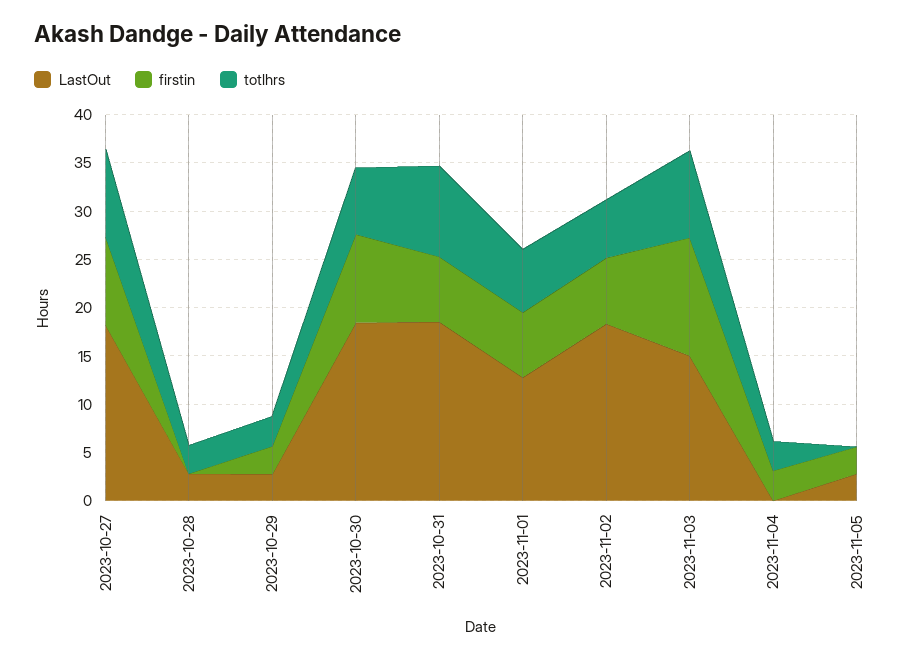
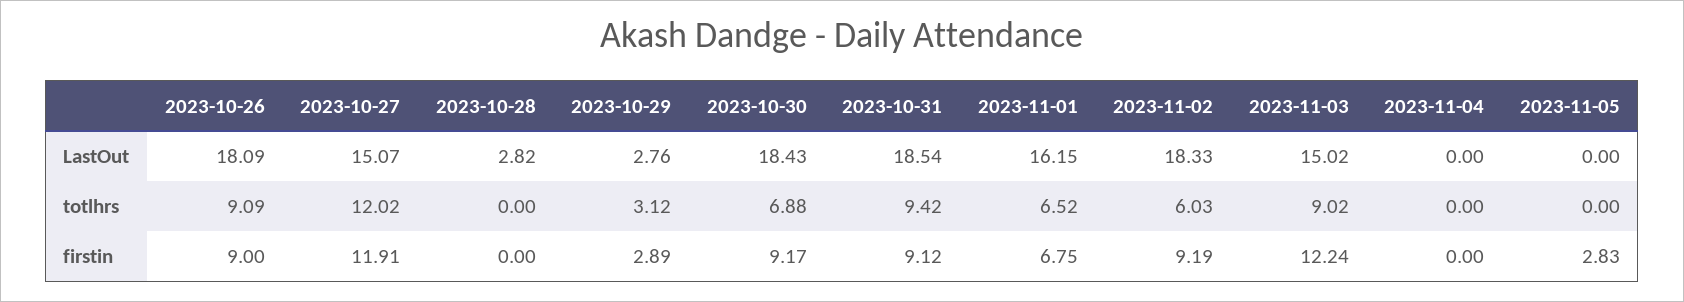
LastOut, 2023-10-27: 18 -> 15.07
firstin, 2023-10-27: 9 -> 11.91
totlhrs, 2023-10-27: 9 -> 12.02
totlhrs, 2023-10-28: 3 -> 0
firstin, 2023-10-31: 7 -> 9.12
LastOut, 2023-11-01: 13 -> 16.15
firstin, 2023-11-02: 7 -> 9.19
firstin, 2023-11-04: 3 -> 0
totlhrs, 2023-11-04: 3 -> 0
LastOut, 2023-11-05: 3 -> 0
LastOut, 2023-10-26: none -> 18.09
totlhrs, 2023-10-26: none -> 9.09
firstin, 2023-10-26: none -> 9

